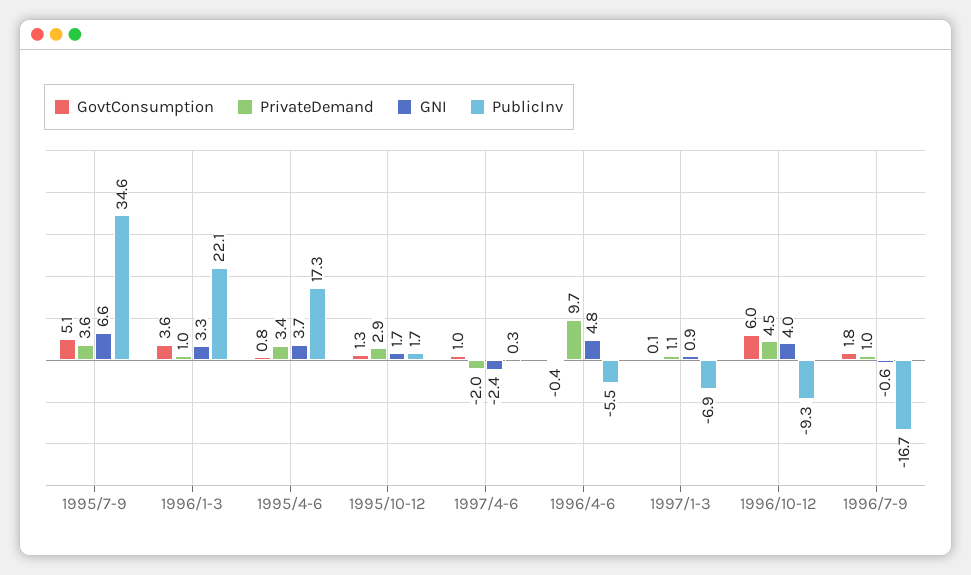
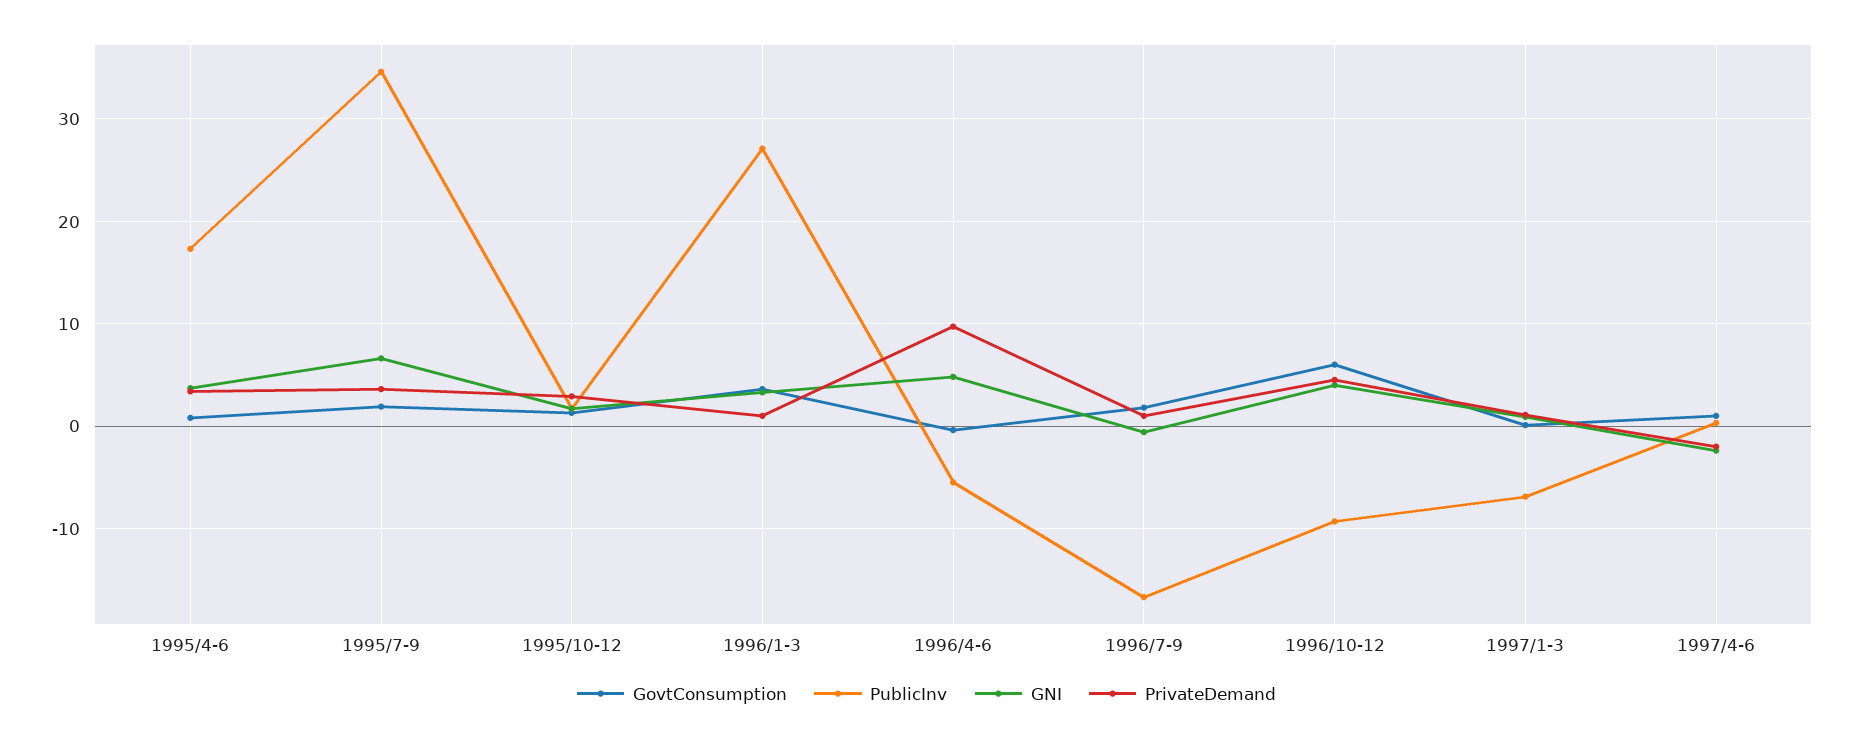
GovtConsumption, 1995/7-9: 5.1 -> 2
PublicInv, 1996/1-3: 22.1 -> 27

